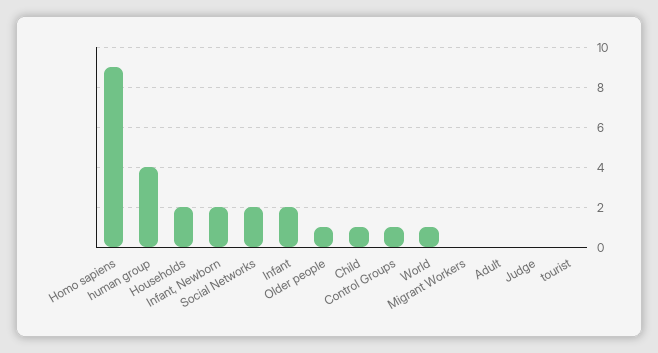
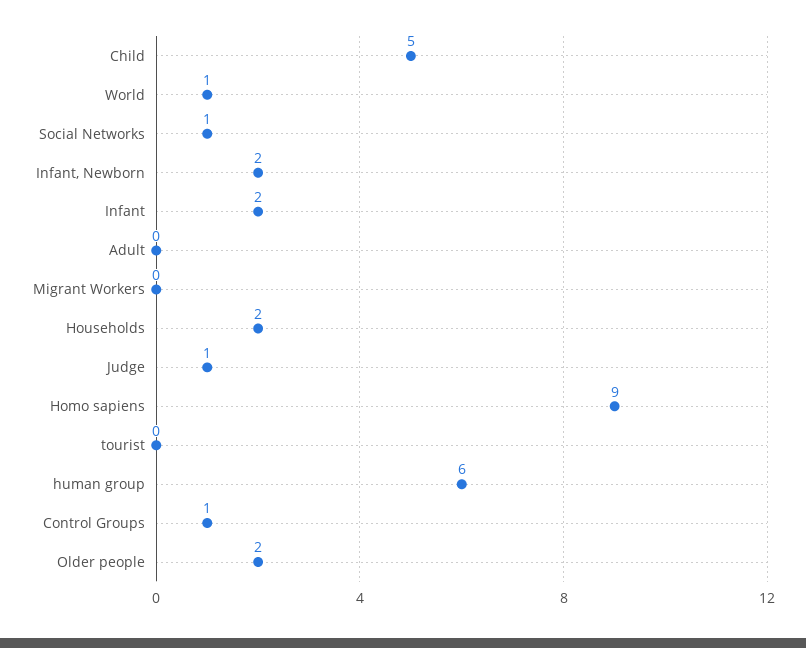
human group: 4 -> 6
Social Networks: 2 -> 1
Older people: 1 -> 2
Child: 1 -> 5
Judge: 0 -> 1

